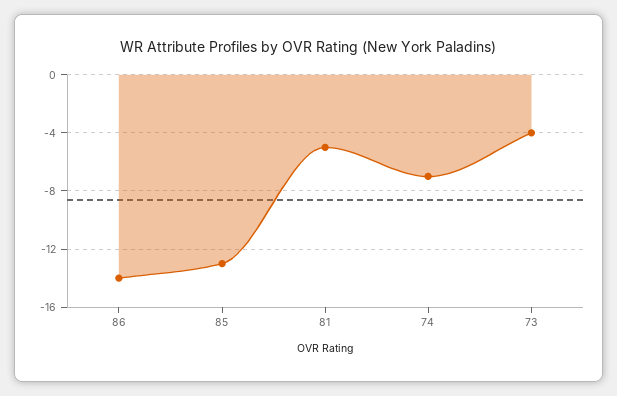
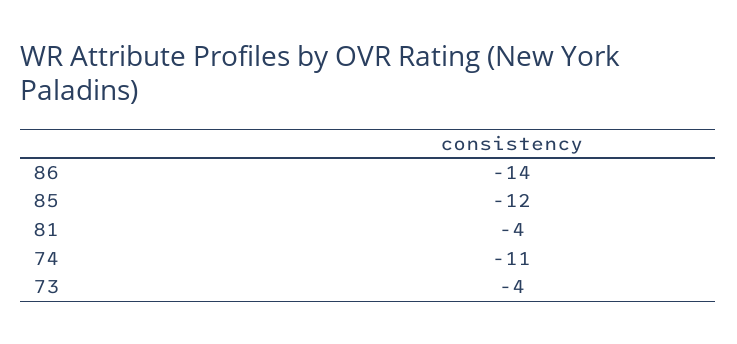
85: -13 -> -12
81: -5 -> -4
74: -7 -> -11

